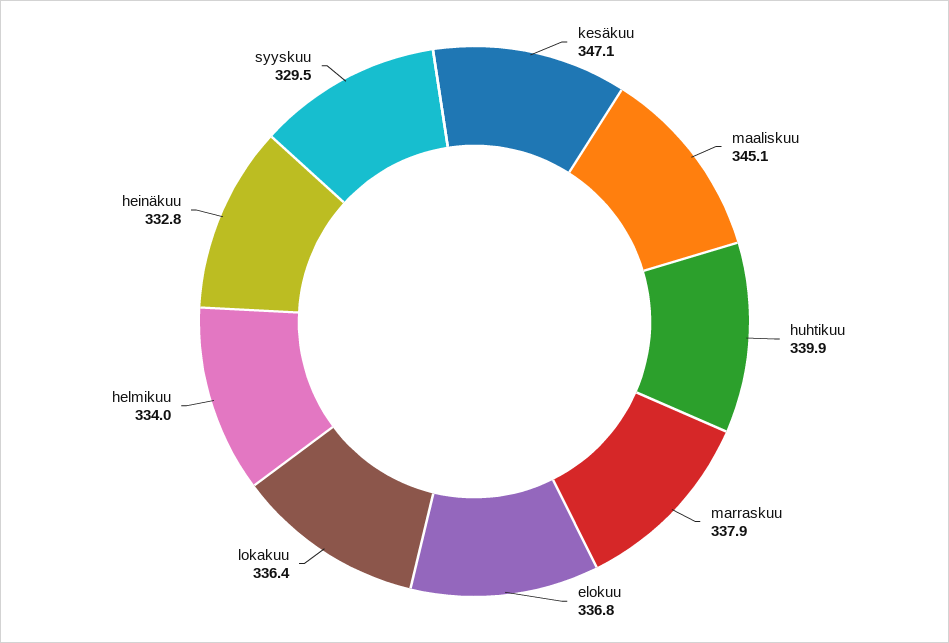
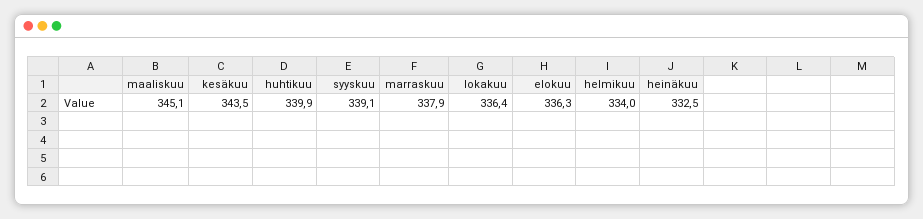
kesäkuu: 347.1 -> 343.5
elokuu: 336.8 -> 336.3
heinäkuu: 332.8 -> 332.5
syyskuu: 329.5 -> 339.1

